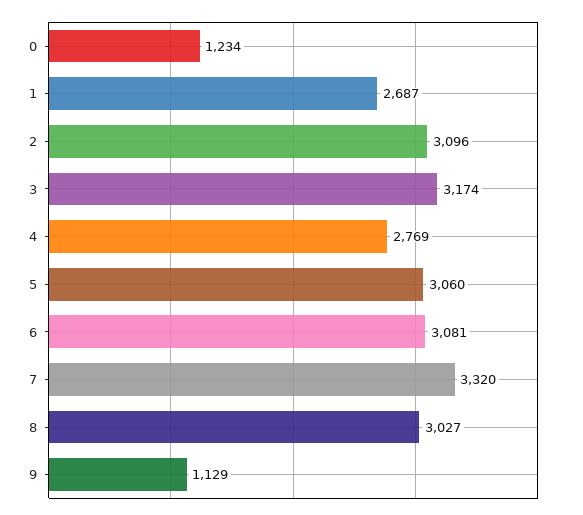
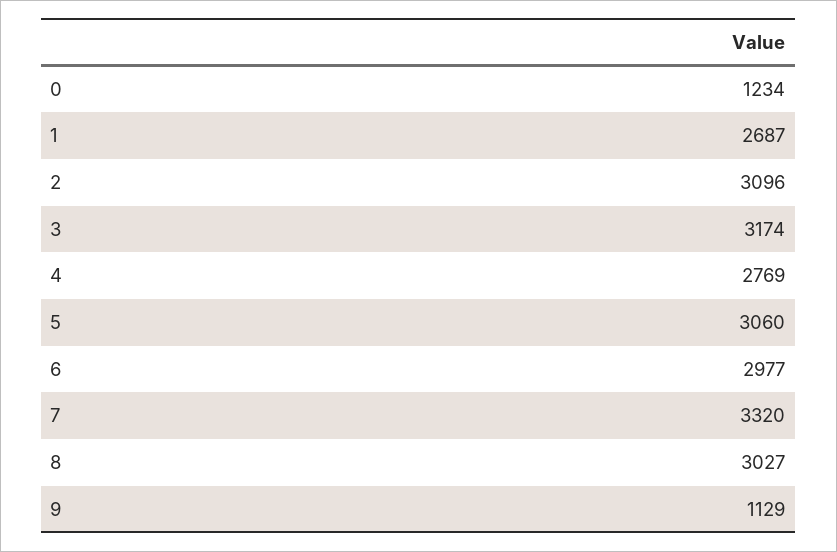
6: 3081 -> 2977

